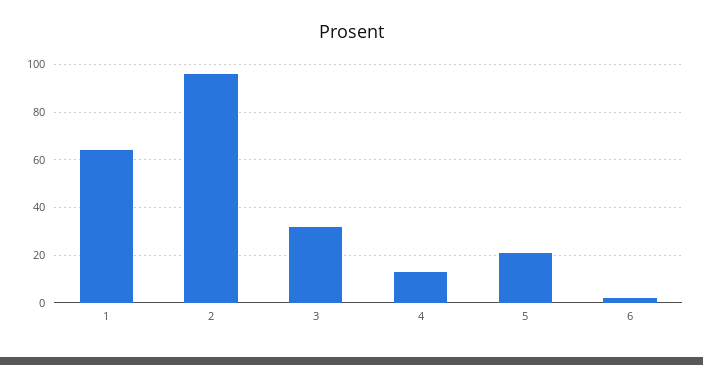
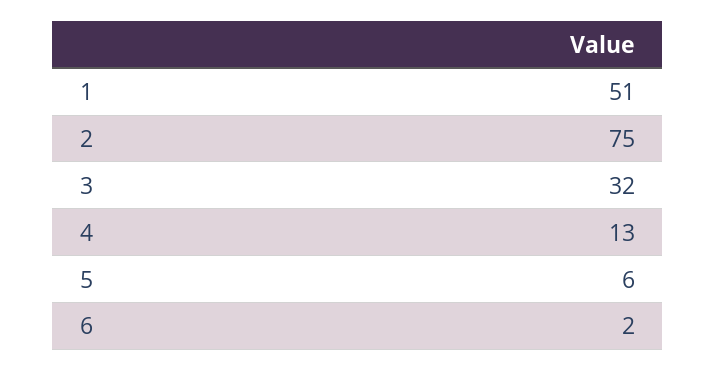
1: 65 -> 51
2: 95 -> 75
5: 20 -> 6

